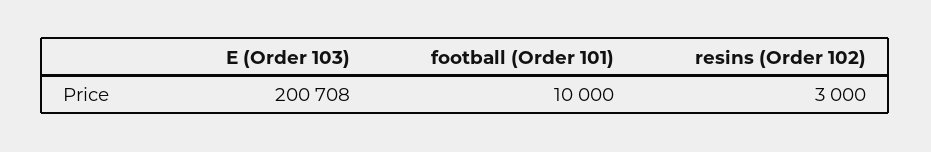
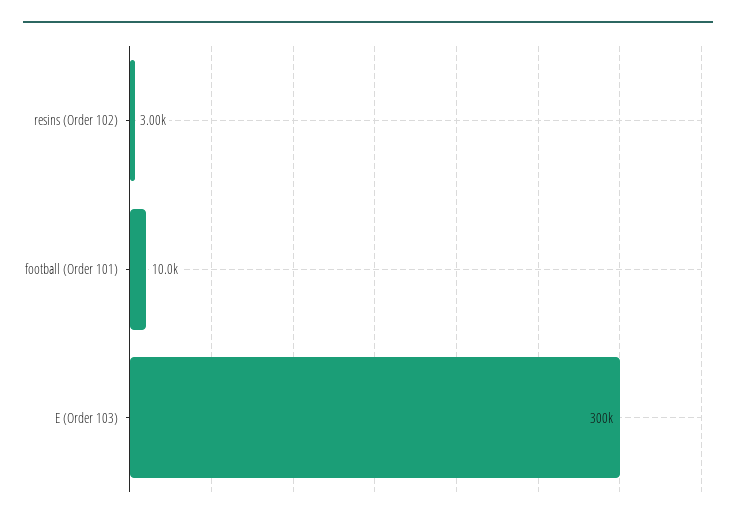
E (Order 103): 200708 -> 300000

